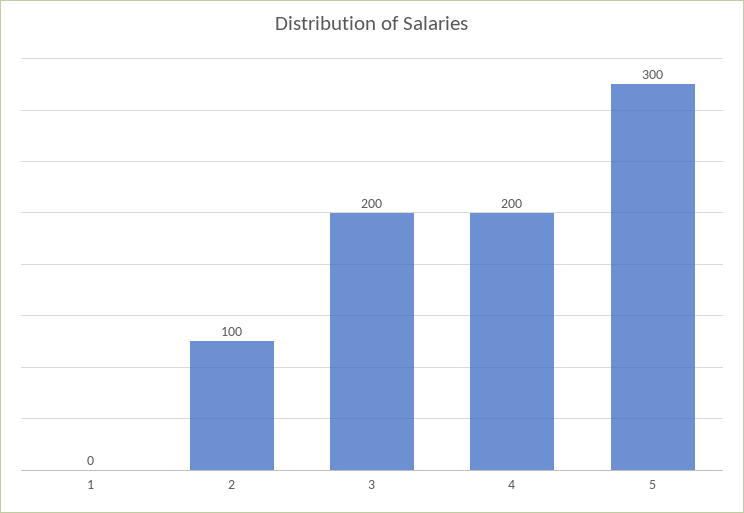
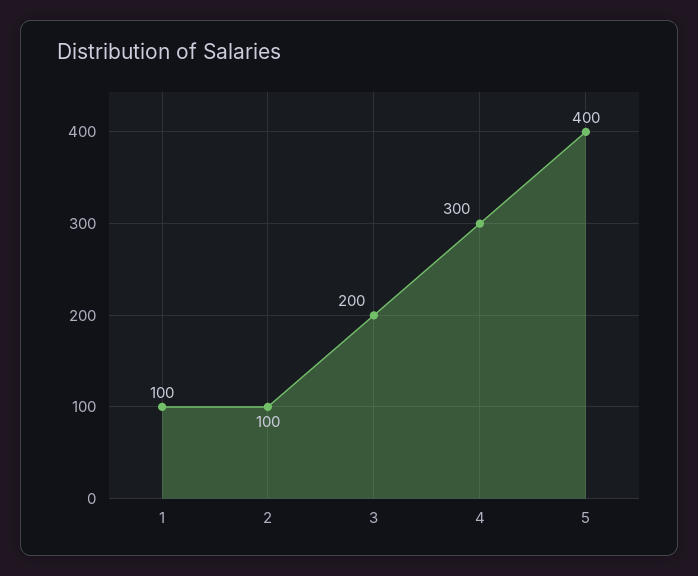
1: 0 -> 100
4: 200 -> 300
5: 300 -> 400

